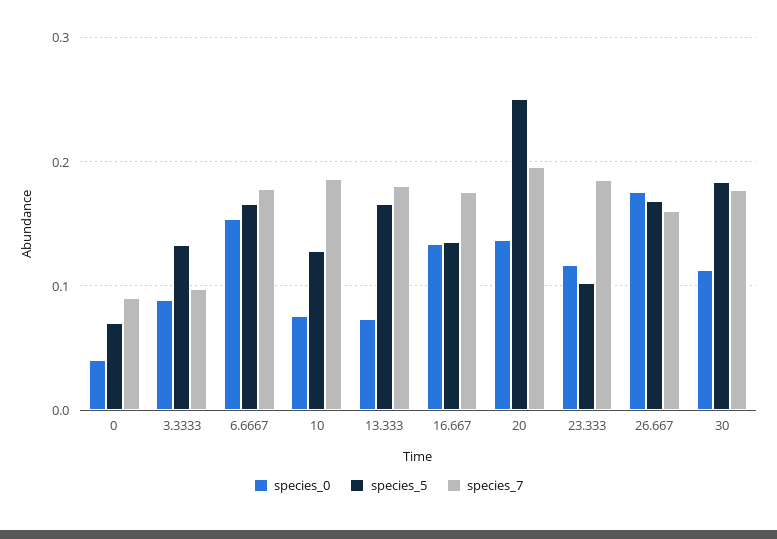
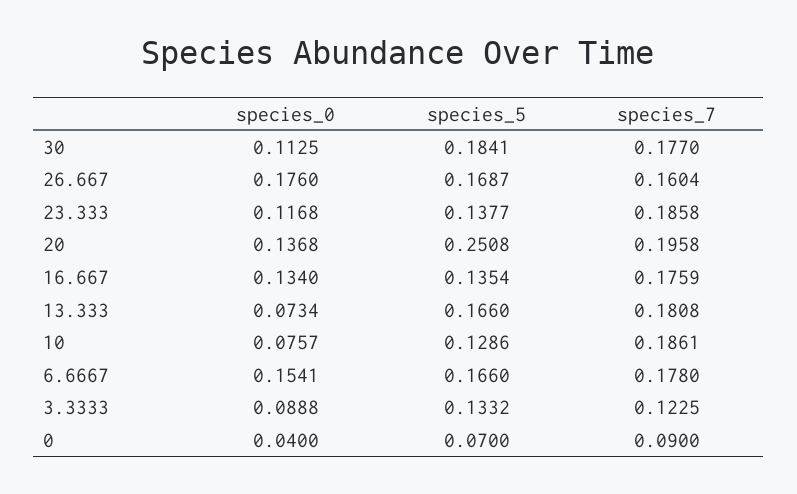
species_7, 3.3333: 0.1 -> 0.1225
species_5, 23.333: 0.1 -> 0.1377

